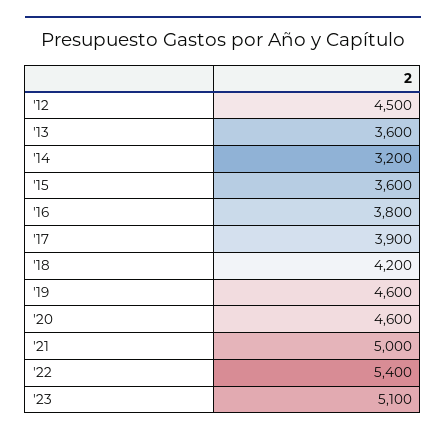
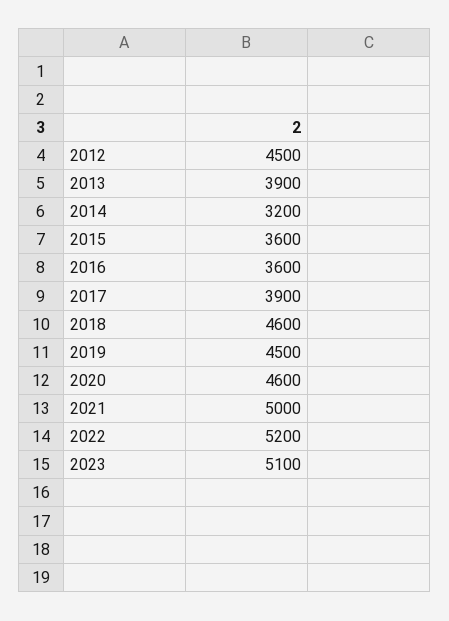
'13: 3600 -> 3900
'16: 3800 -> 3600
'18: 4200 -> 4600
'19: 4600 -> 4500
'22: 5400 -> 5200

